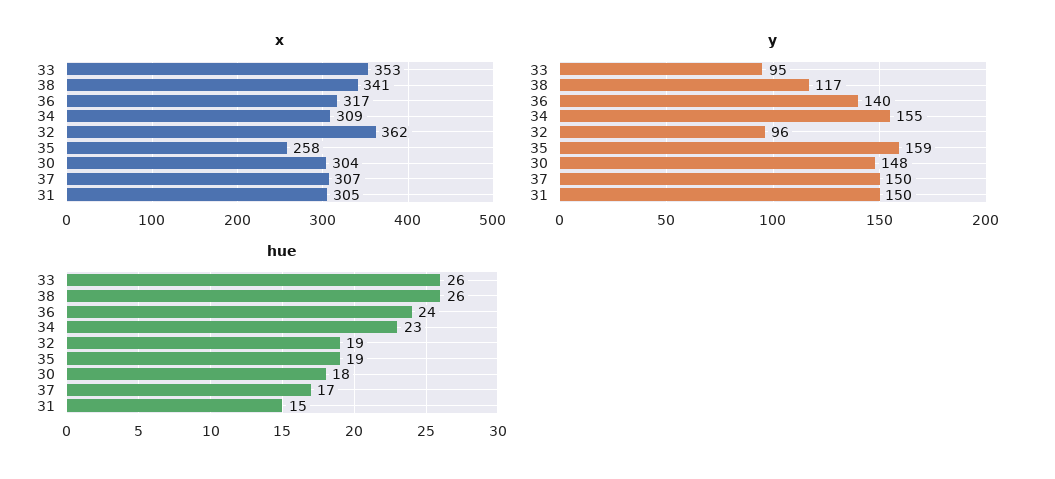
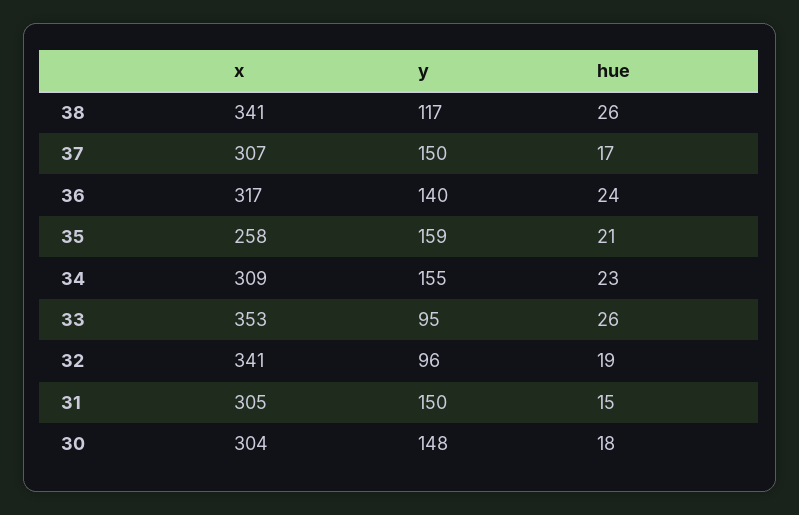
x, 32: 362 -> 341
hue, 35: 19 -> 21

